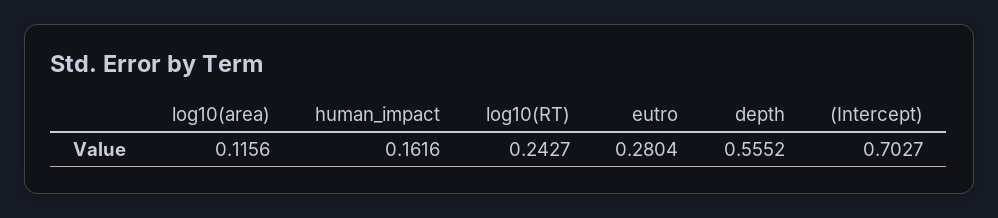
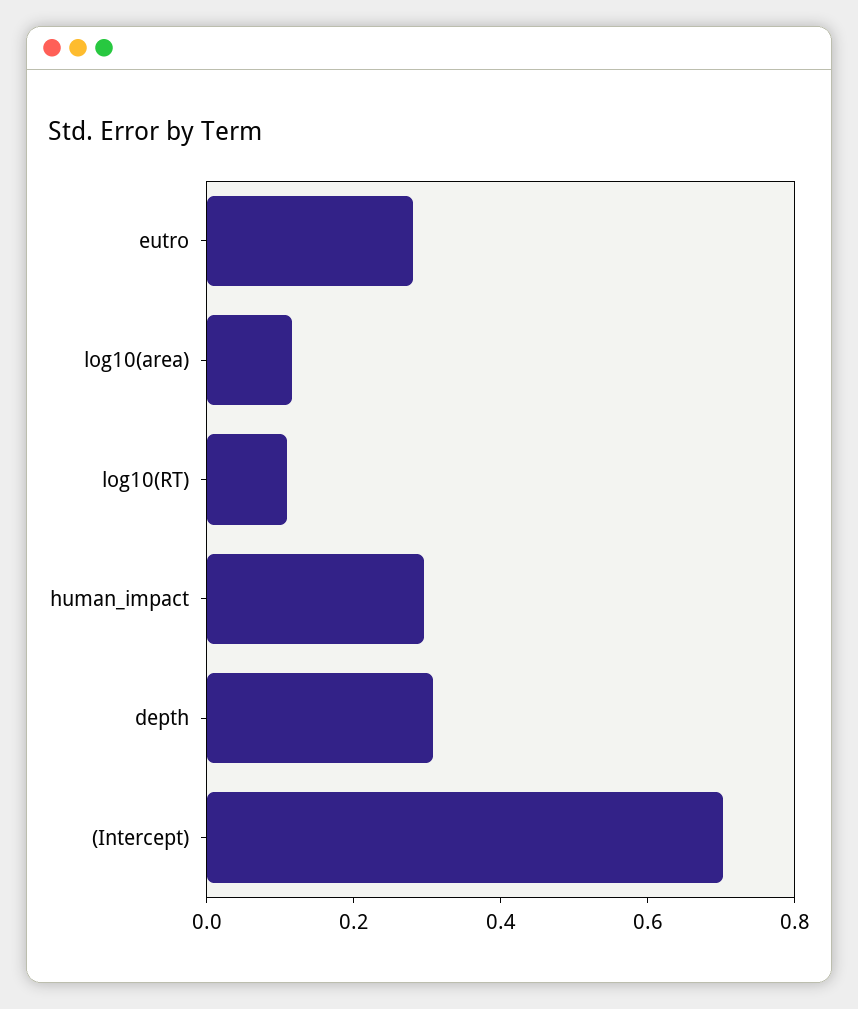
human_impact: 0.1616 -> 0.3
log10(RT): 0.2427 -> 0.1
depth: 0.5552 -> 0.3

